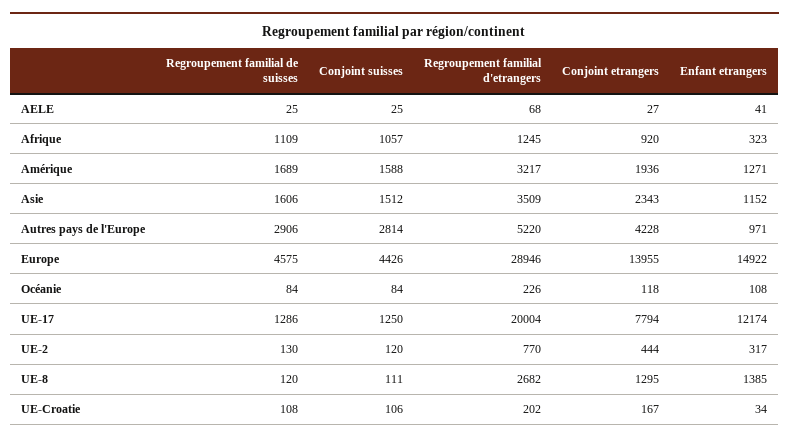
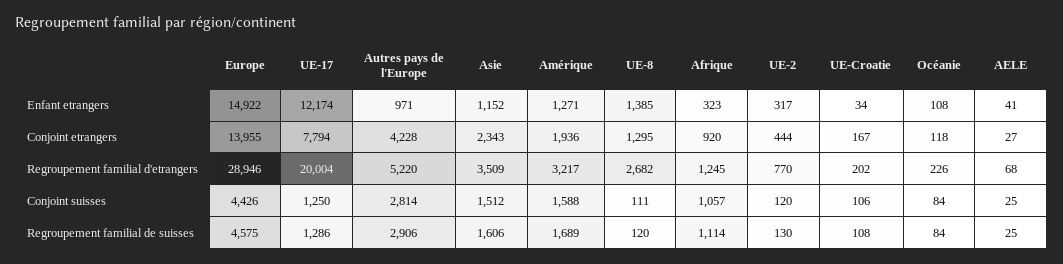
Regroupement familial de suisses, Afrique: 1109 -> 1114

